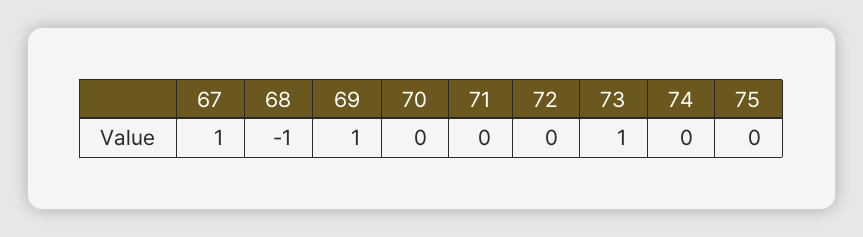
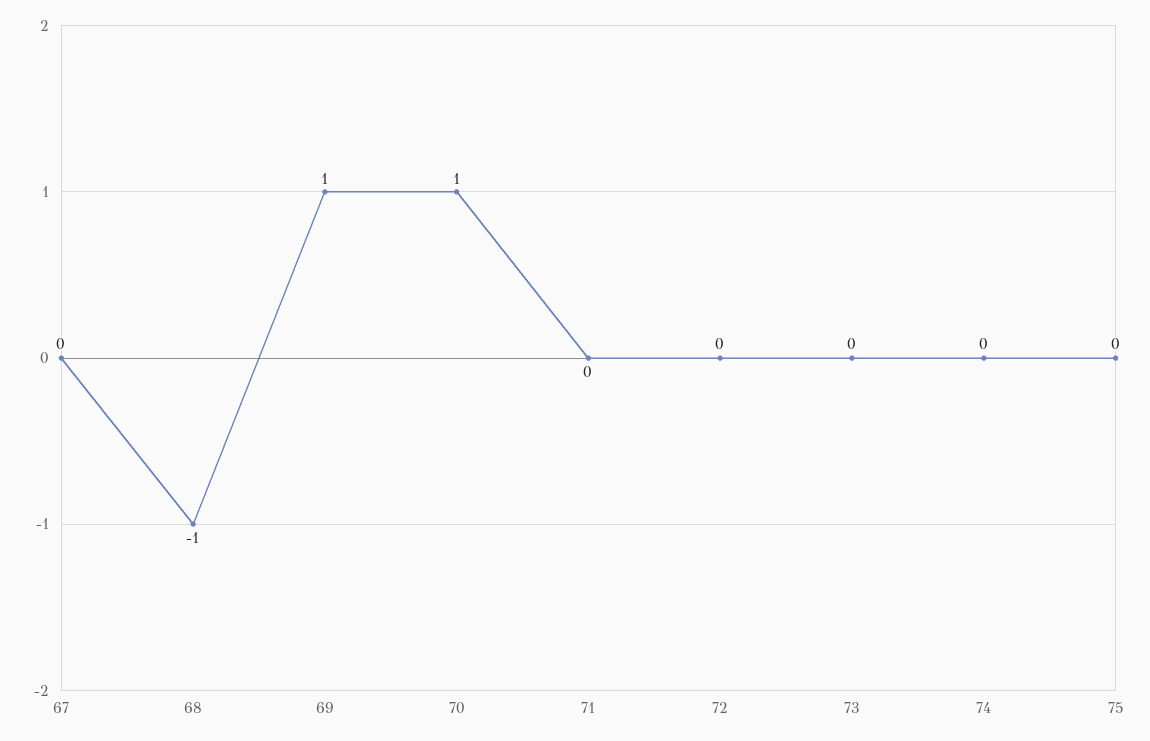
67: 1 -> 0
70: 0 -> 1
73: 1 -> 0

